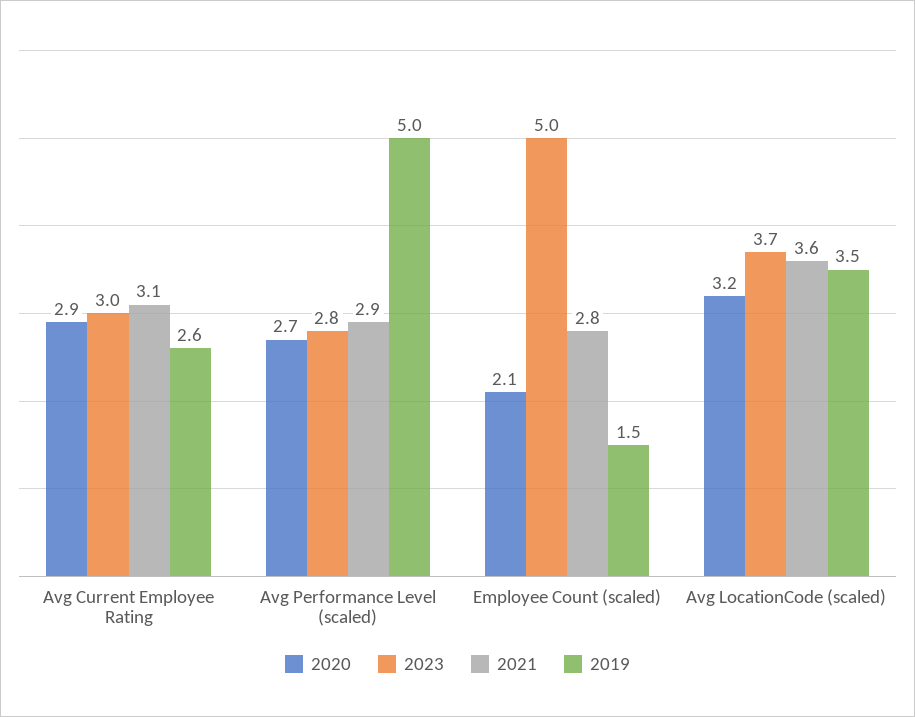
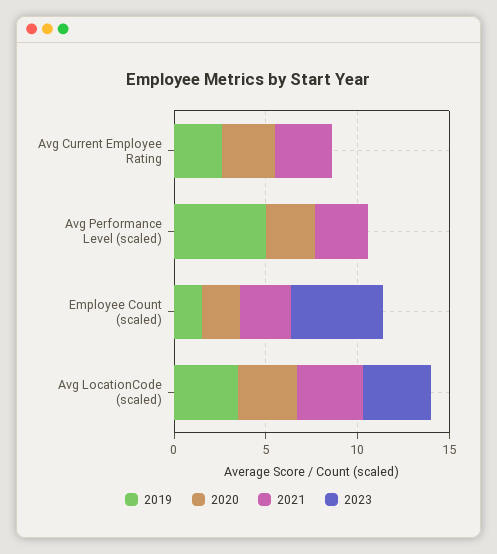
2023, Avg Current Employee Rating: 3 -> 0
2023, Avg Performance Level (scaled): 2.8 -> 0

